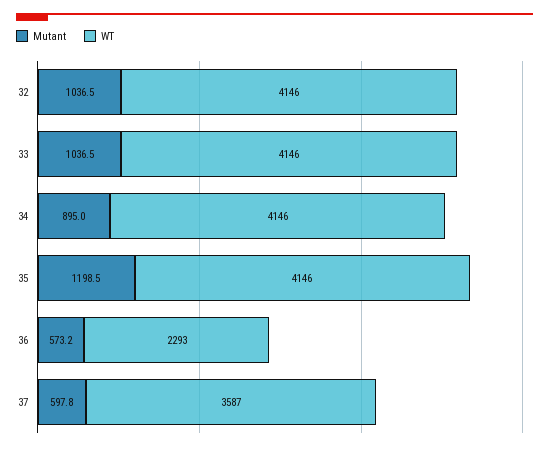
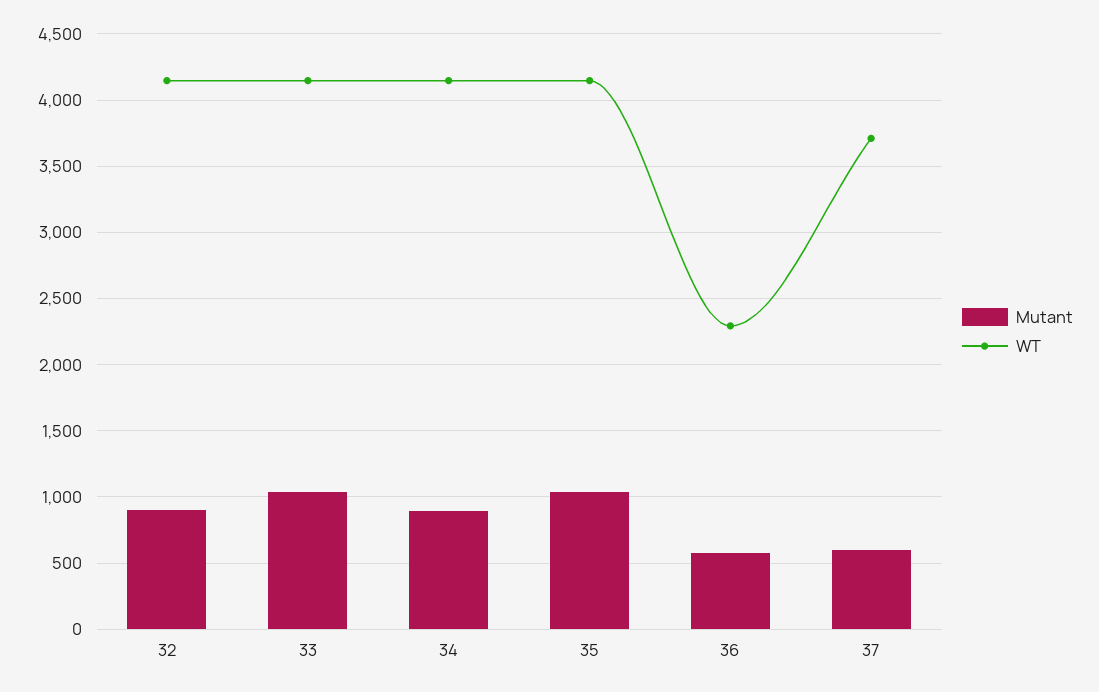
Mutant, 32: 1036.5 -> 900
Mutant, 35: 1198.5 -> 1050
WT, 37: 3587 -> 3700

